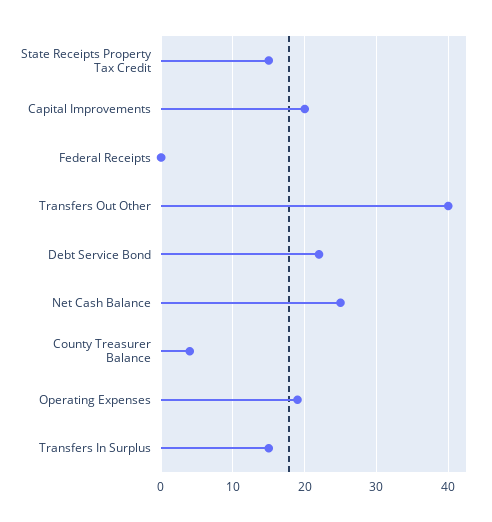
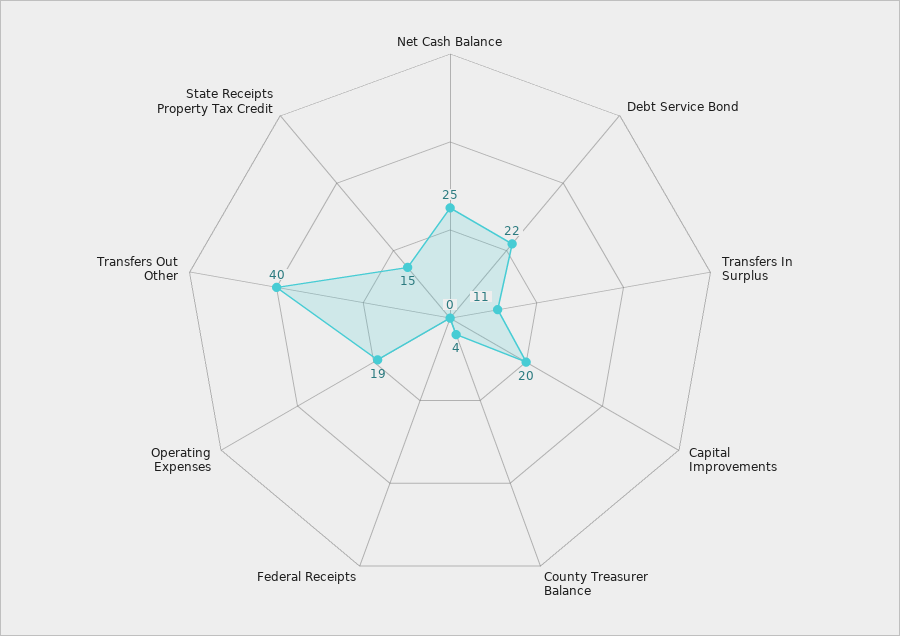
Transfers In Surplus: 15 -> 11

